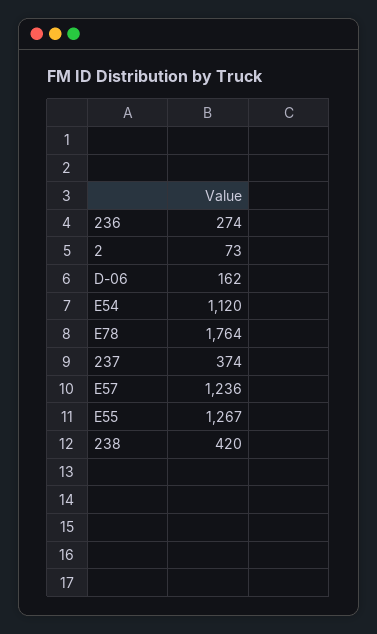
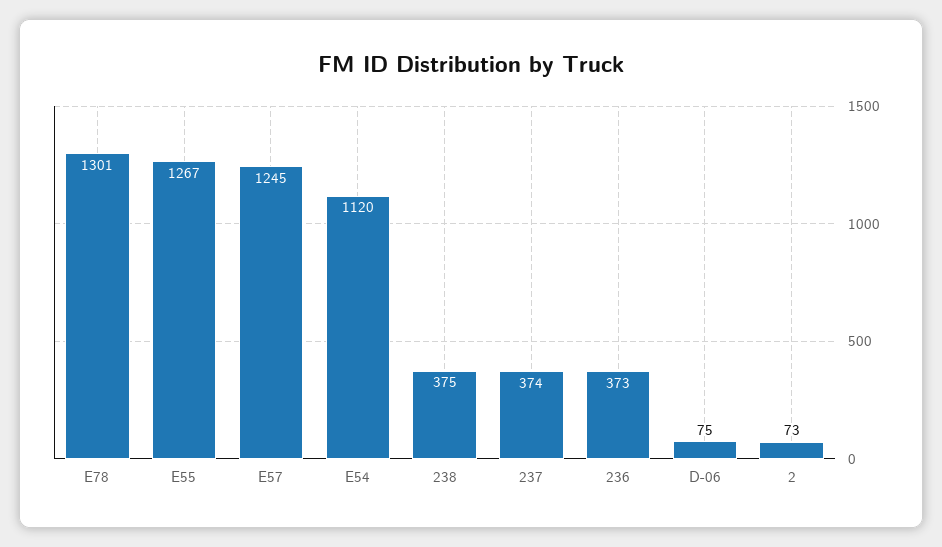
236: 274 -> 373
D-06: 162 -> 75
E78: 1764 -> 1301
E57: 1236 -> 1245
238: 420 -> 375

